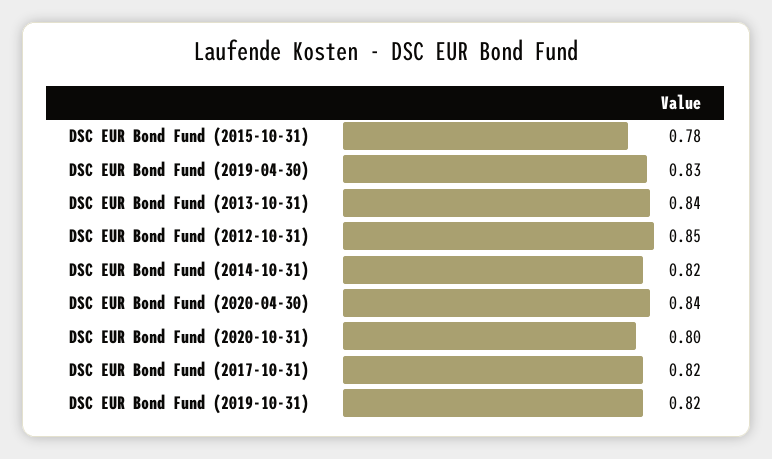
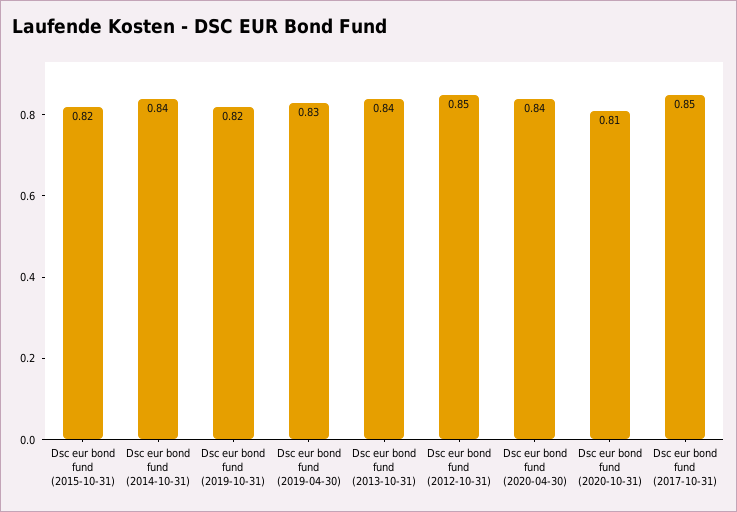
DSC EUR Bond Fund (2015-10-31): 0.78 -> 0.82
DSC EUR Bond Fund (2014-10-31): 0.82 -> 0.84
DSC EUR Bond Fund (2020-10-31): 0.8 -> 0.81
DSC EUR Bond Fund (2017-10-31): 0.82 -> 0.85

